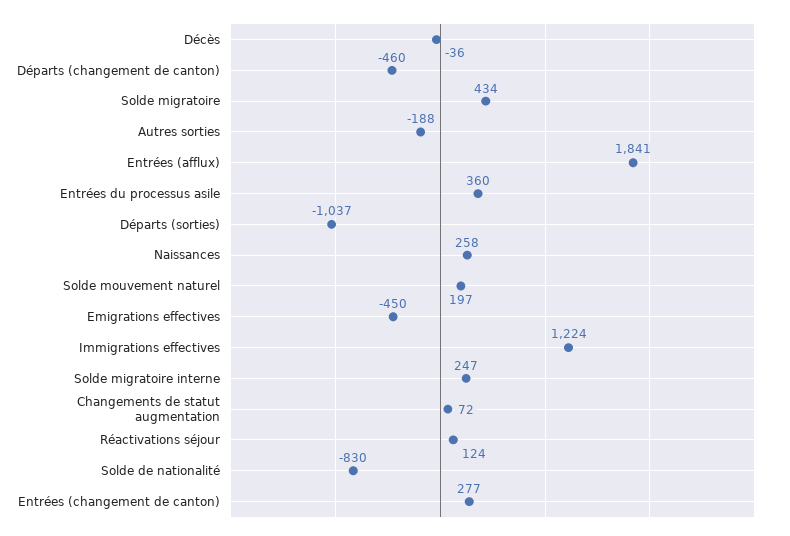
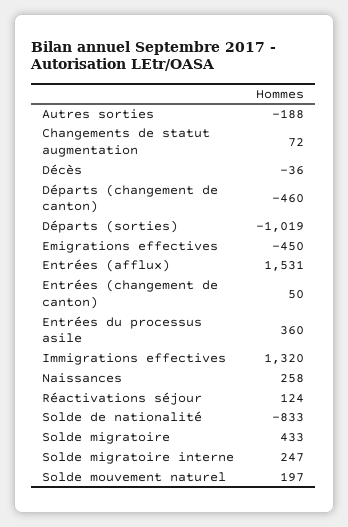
Solde migratoire: 434 -> 433
Entrées (afflux): 1841 -> 1531
Départs (sorties): -1037 -> -1019
Immigrations effectives: 1224 -> 1320
Solde de nationalité: -830 -> -833
Entrées (changement de canton): 277 -> 50

